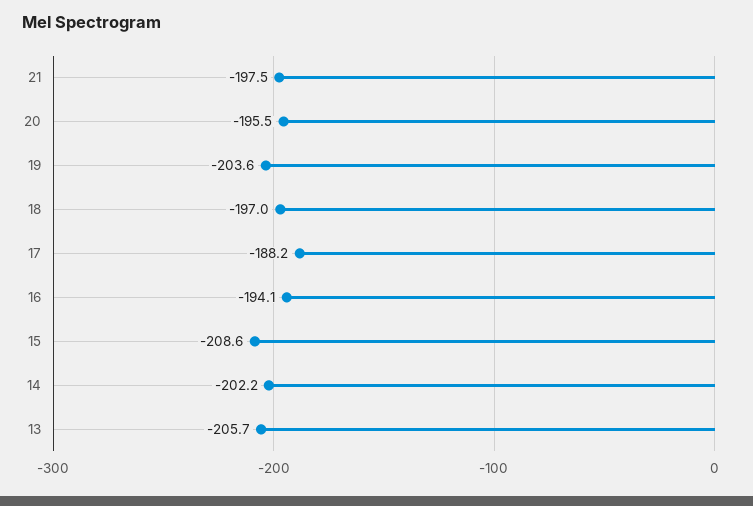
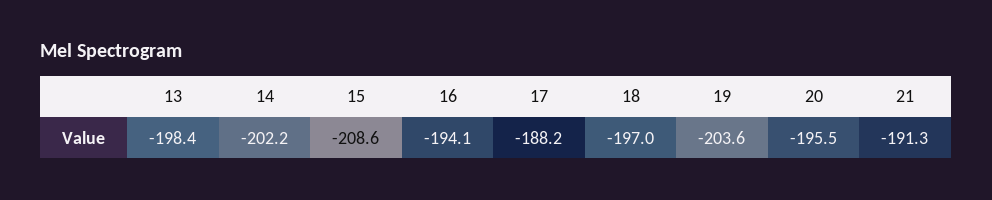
21: -197.5 -> -191.3
13: -205.7 -> -198.4

